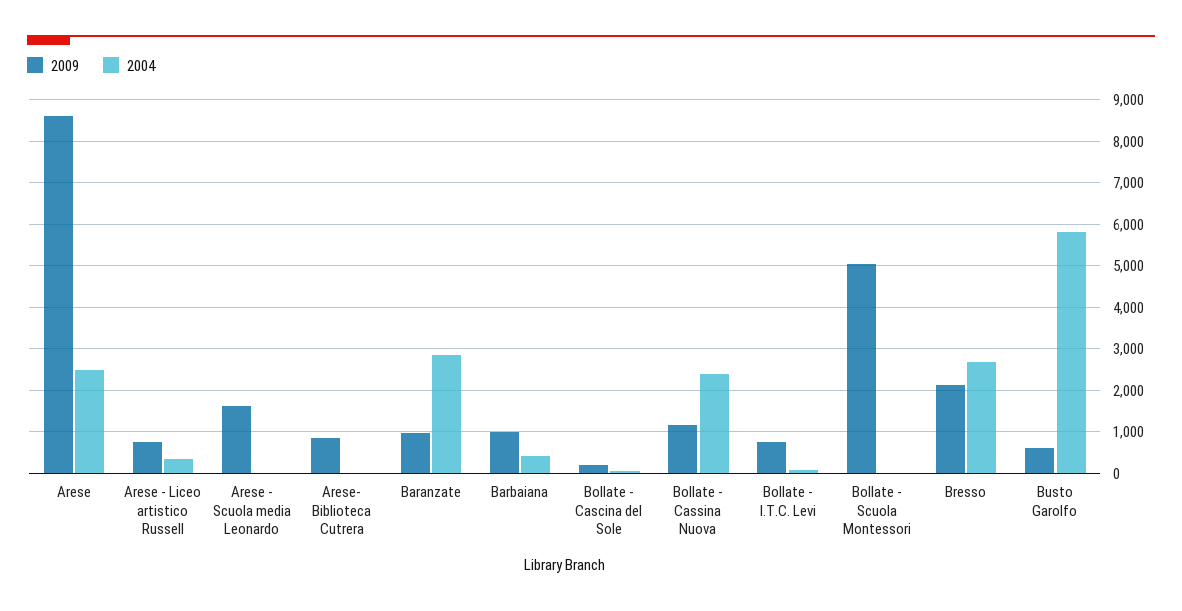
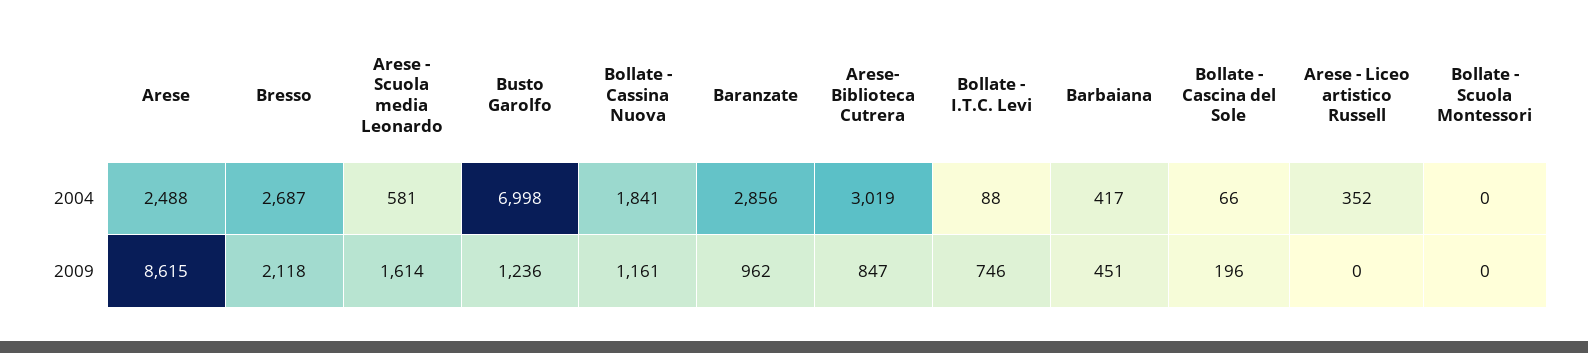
2009, Arese - Liceo artistico Russell: 800 -> 0
2004, Arese - Scuola media Leonardo: 0 -> 581
2004, Arese- Biblioteca Cutrera: 0 -> 3019
2009, Barbaiana: 1000 -> 451
2004, Bollate - Cassina Nuova: 2400 -> 1841
2009, Bollate - Scuola Montessori: 5000 -> 0
2009, Busto Garolfo: 600 -> 1236
2004, Busto Garolfo: 5800 -> 6998

